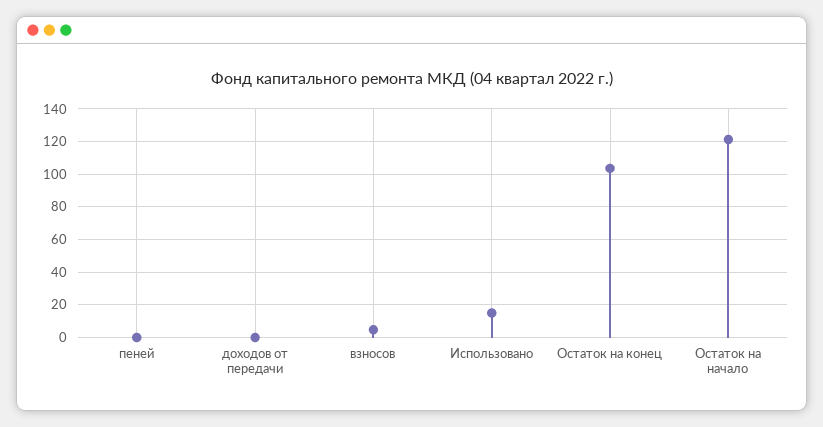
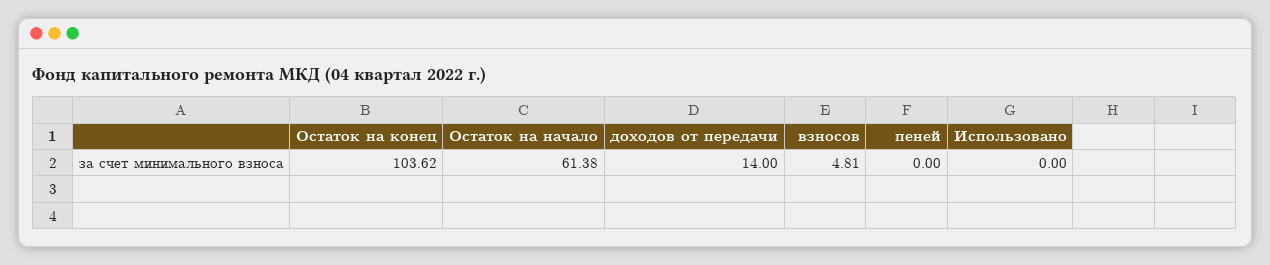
доходов от передачи: 0 -> 14
Использовано: 15 -> 0
Остаток на начало: 120 -> 61.38

